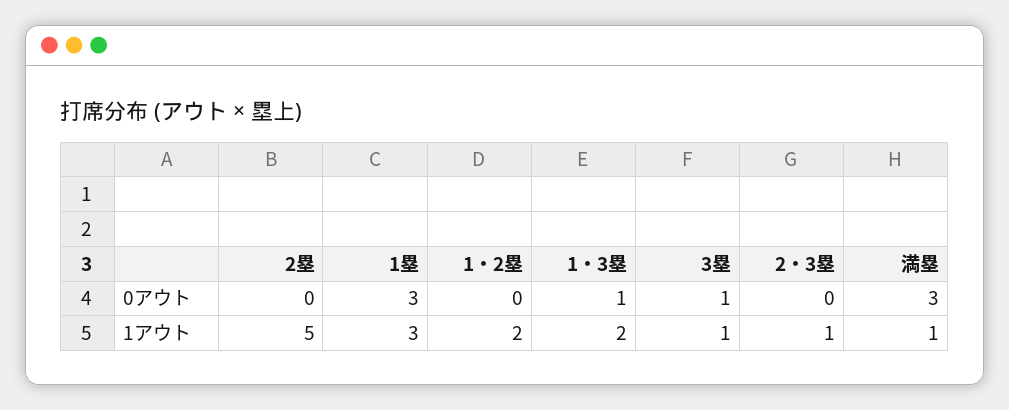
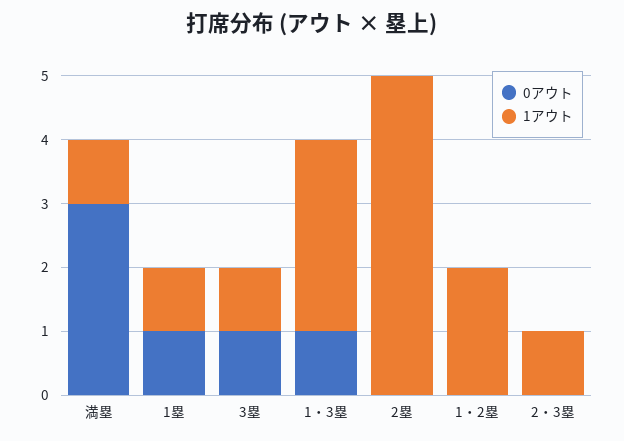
0アウト, 1塁: 3 -> 1
1アウト, 1塁: 3 -> 1
1アウト, 1・3塁: 2 -> 3

